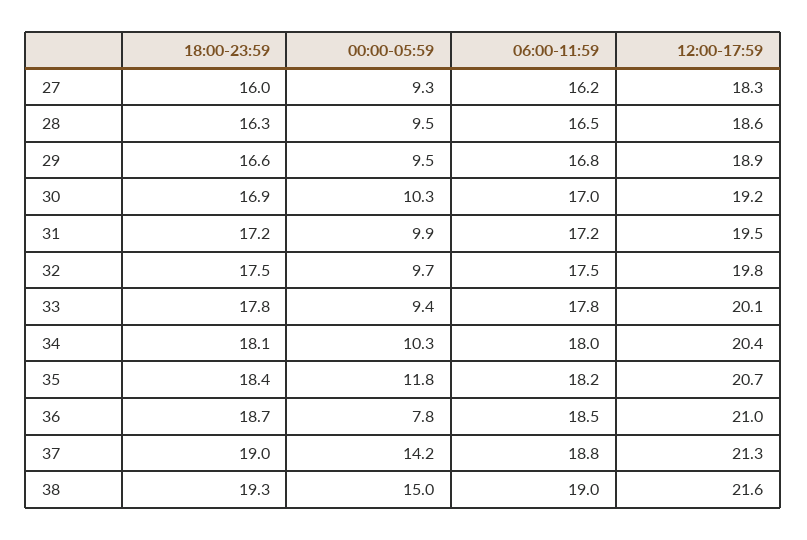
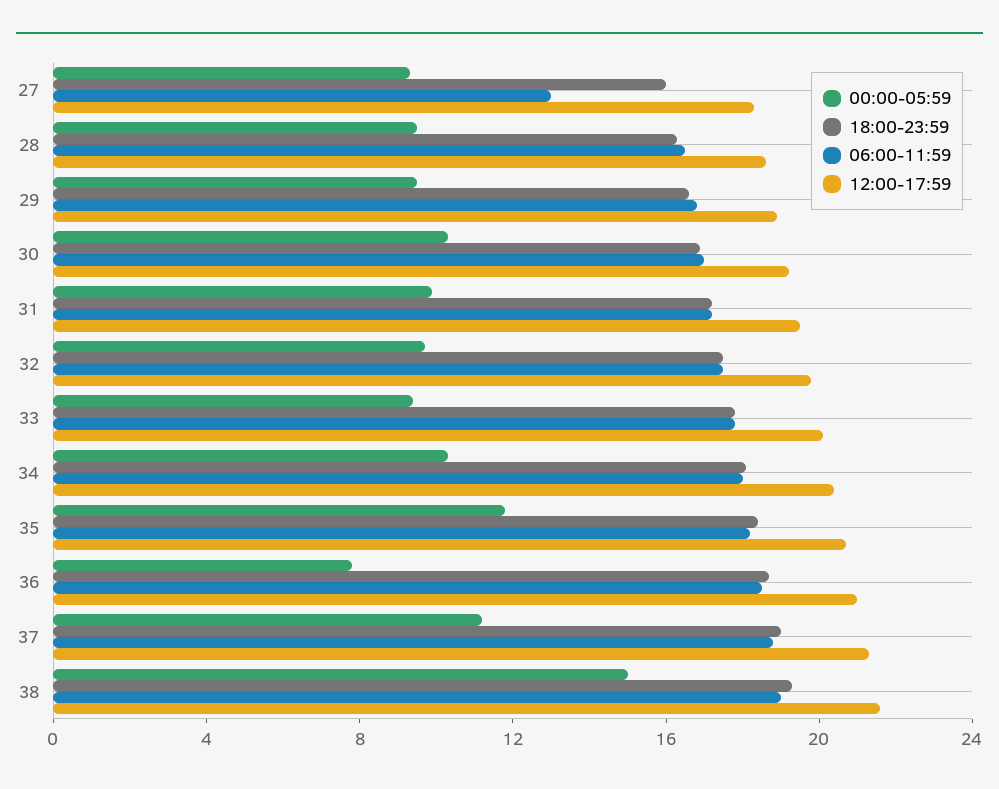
06:00-11:59, 27: 16.2 -> 13
00:00-05:59, 37: 14.2 -> 11

